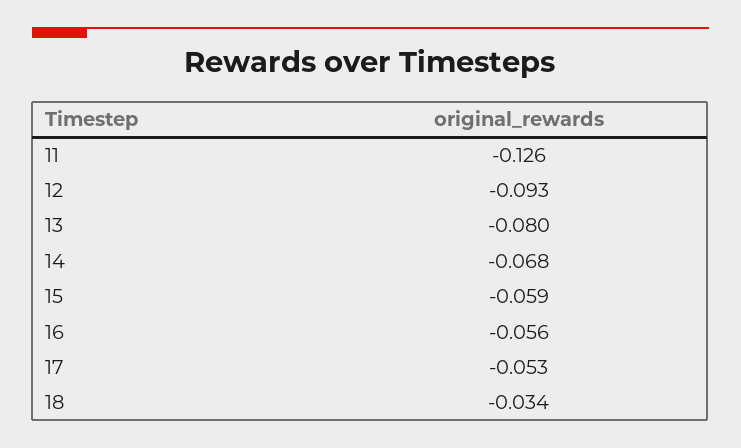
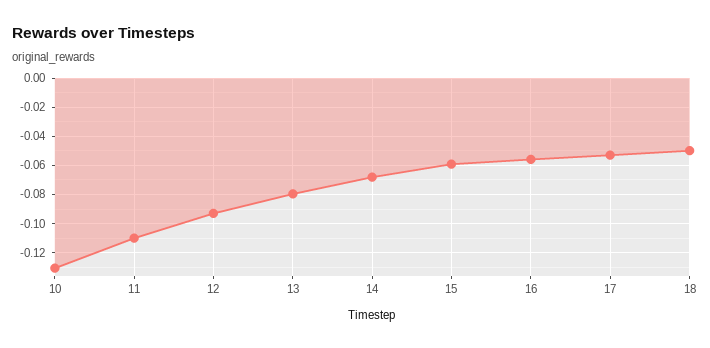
11: -0.126 -> -0.11
18: -0.034 -> -0.05
10: none -> -0.13

